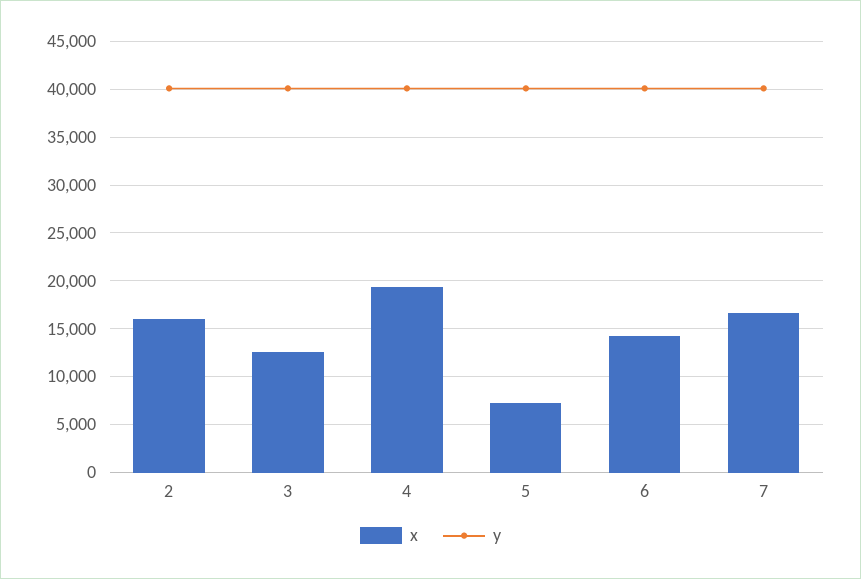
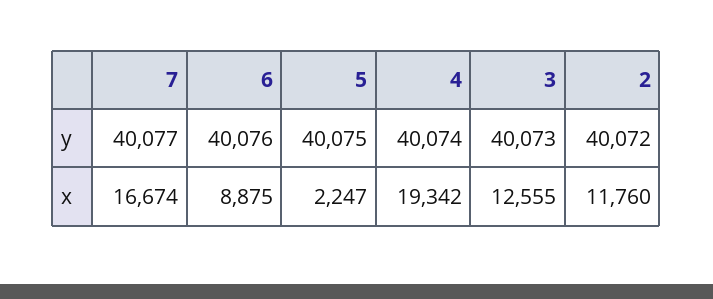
x, 2: 16000 -> 11760
x, 5: 7000 -> 2247
x, 6: 14000 -> 8875

